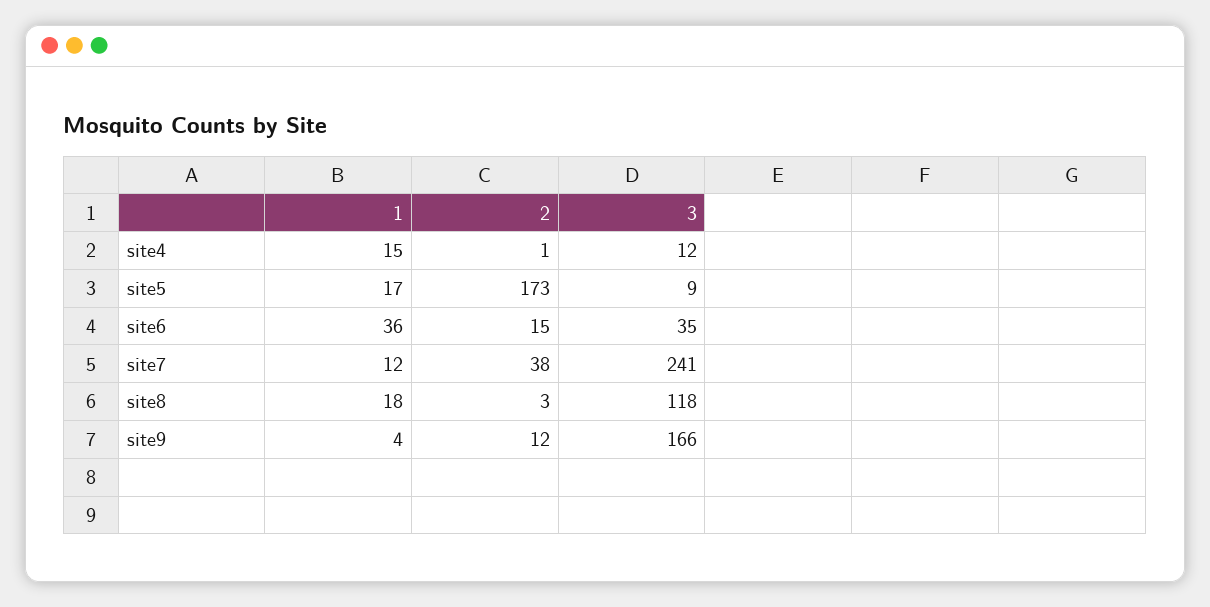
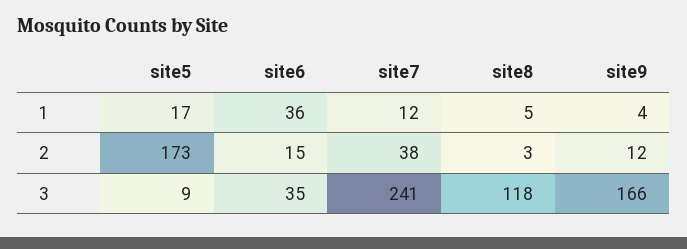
1, site4: 15 -> none
2, site4: 1 -> none
3, site4: 12 -> none
1, site8: 18 -> 5

